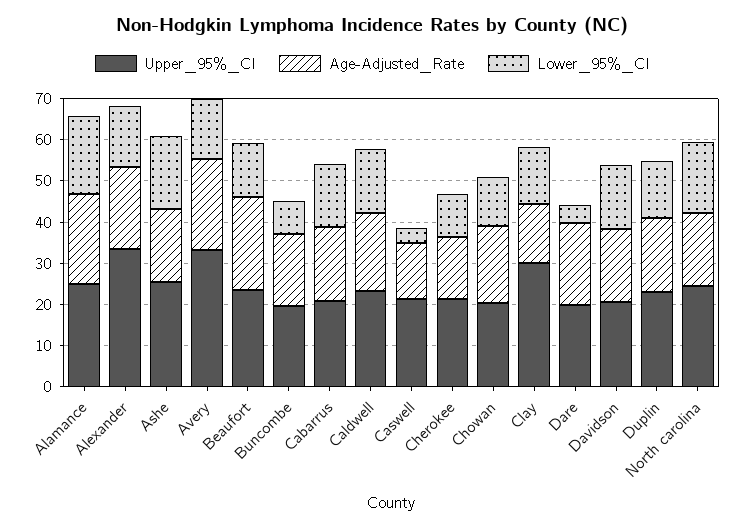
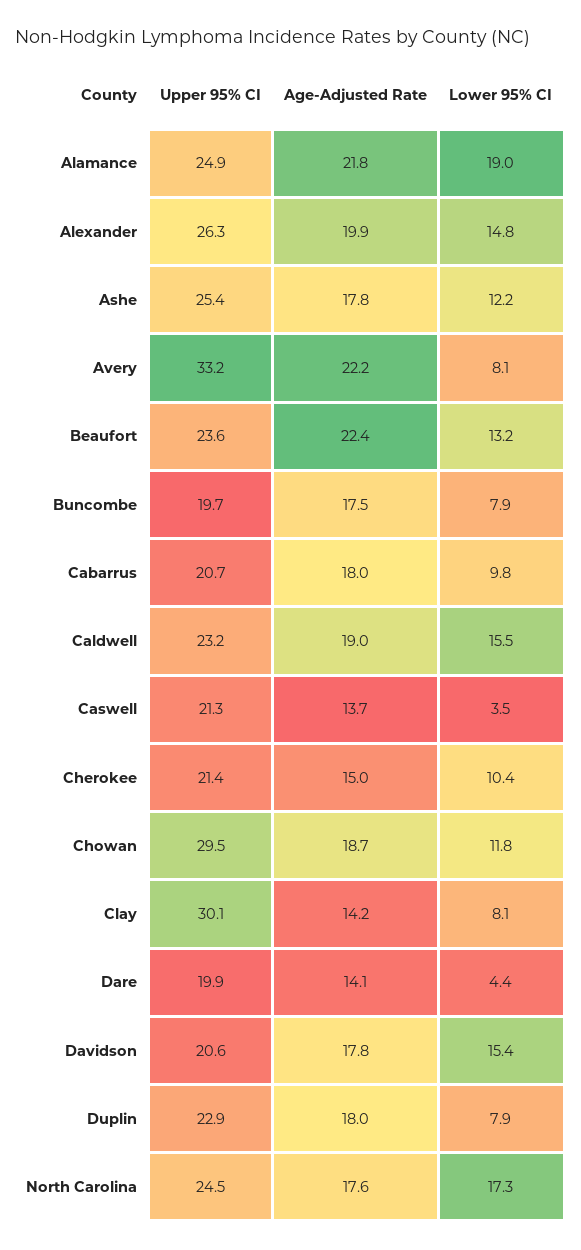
Upper_95%_CI, Alexander: 34 -> 26.3
Lower_95%_CI, Ashe: 18 -> 12.2
Lower_95%_CI, Avery: 14 -> 8.1
Lower_95%_CI, Cabarrus: 16 -> 9.8
Upper_95%_CI, Chowan: 20 -> 29.5
Lower_95%_CI, Clay: 14 -> 8.1
Age-Adjusted_Rate, Dare: 20 -> 14.1
Lower_95%_CI, Duplin: 14 -> 7.9

